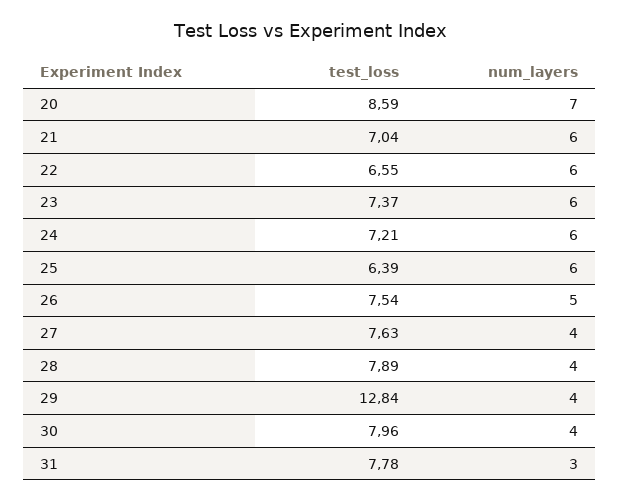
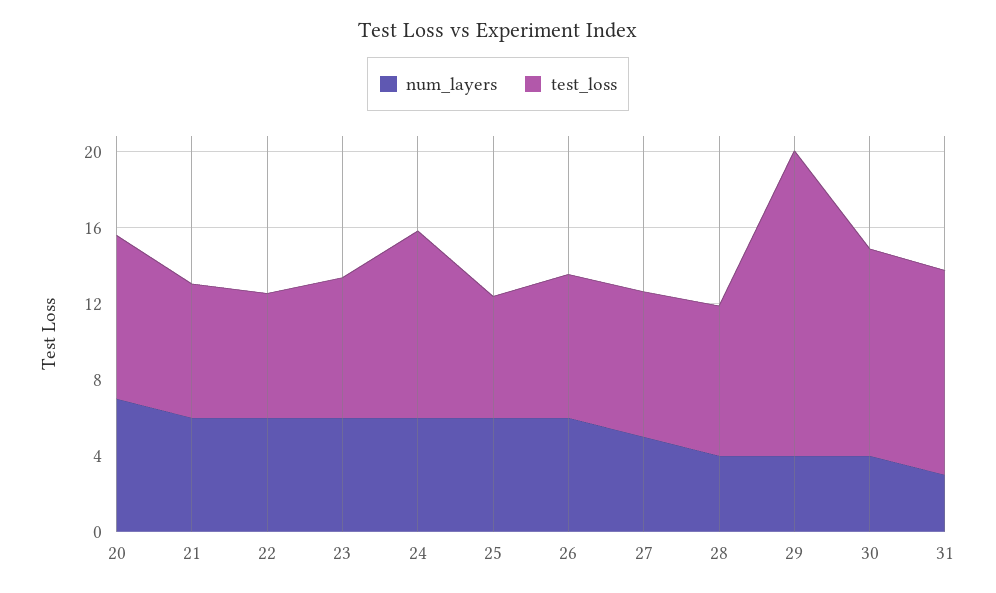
test_loss, 24: 7.21 -> 10
num_layers, 26: 5 -> 6
num_layers, 27: 4 -> 5
test_loss, 29: 12.84 -> 16
test_loss, 30: 7.96 -> 11
test_loss, 31: 7.78 -> 11

